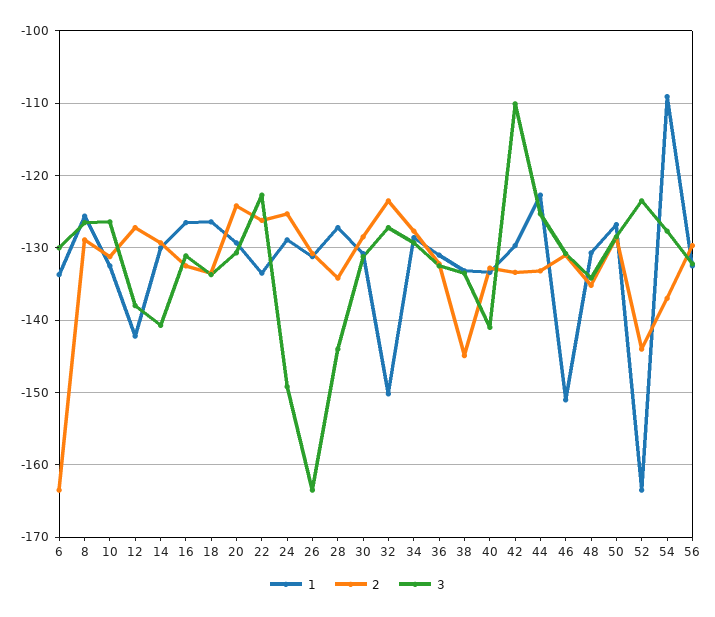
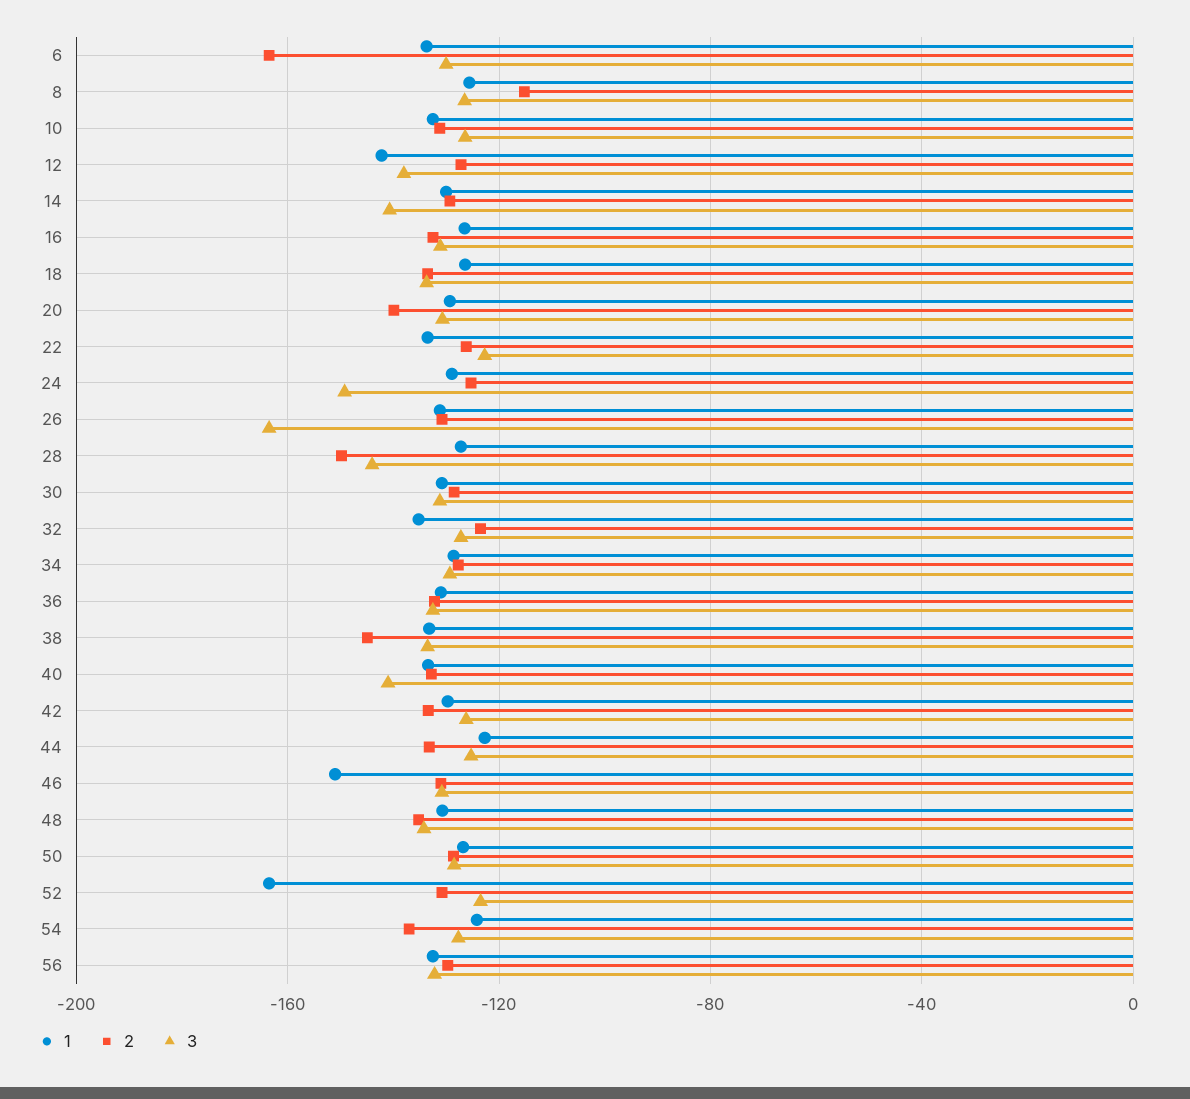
2, 8: -129 -> -115
2, 20: -124 -> -140
2, 28: -134 -> -150
1, 32: -150 -> -135
3, 42: -110 -> -125
2, 52: -144 -> -130
1, 54: -109 -> -125

